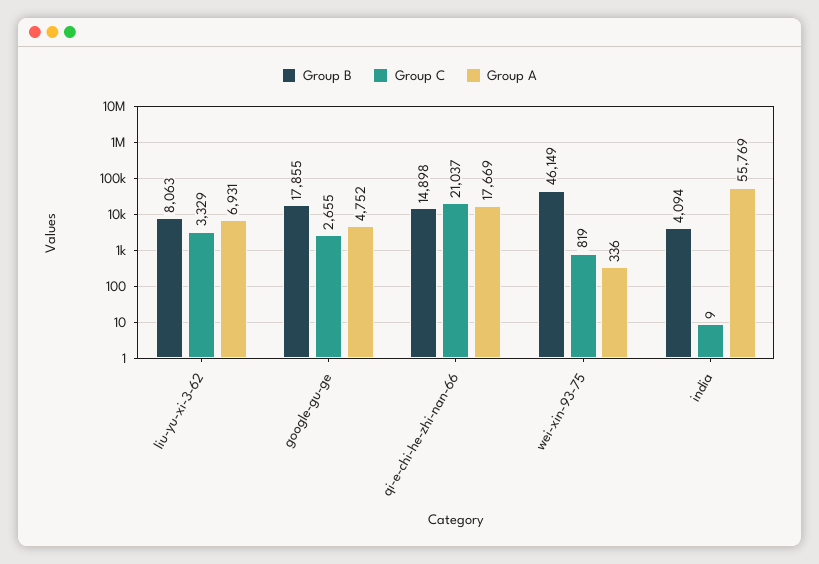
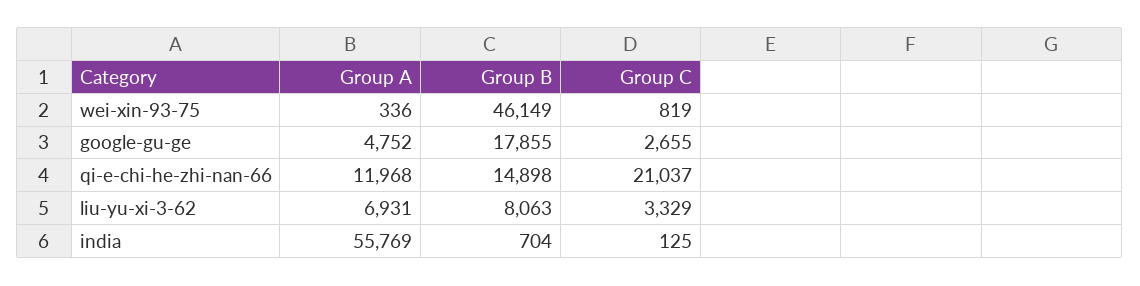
Group A, qi-e-chi-he-zhi-nan-66: 17669 -> 11968
Group B, india: 4094 -> 704
Group C, india: 9 -> 125

